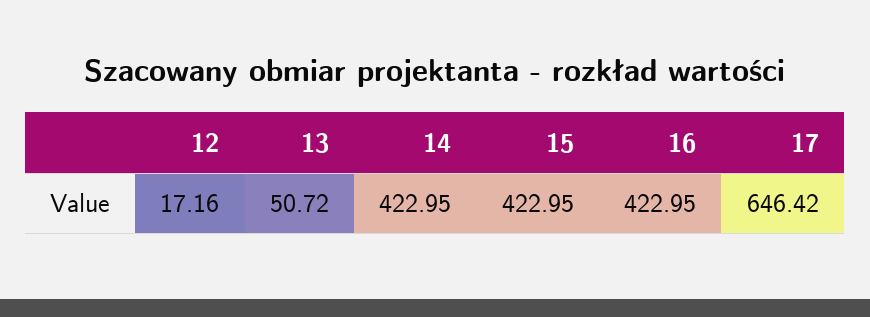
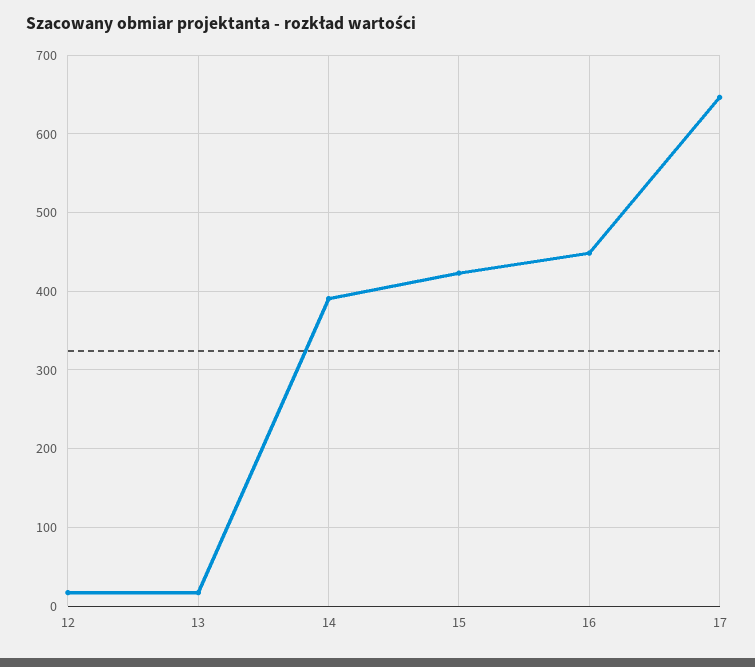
13: 50.72 -> 20
14: 422.95 -> 390
16: 422.95 -> 450

